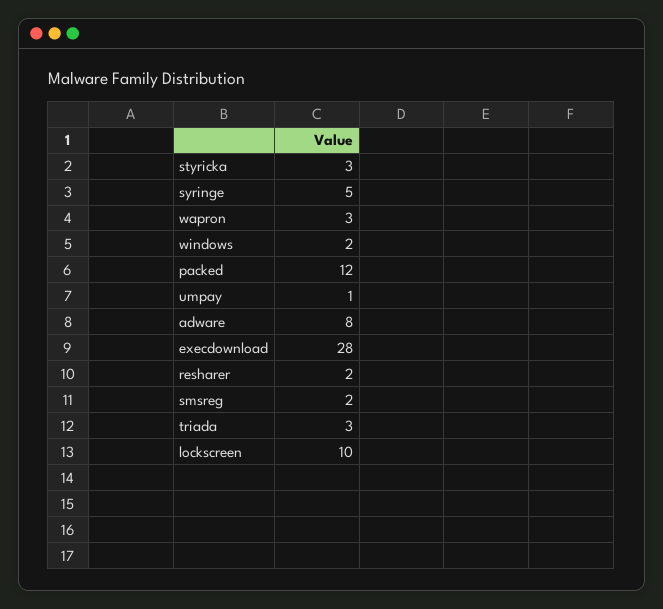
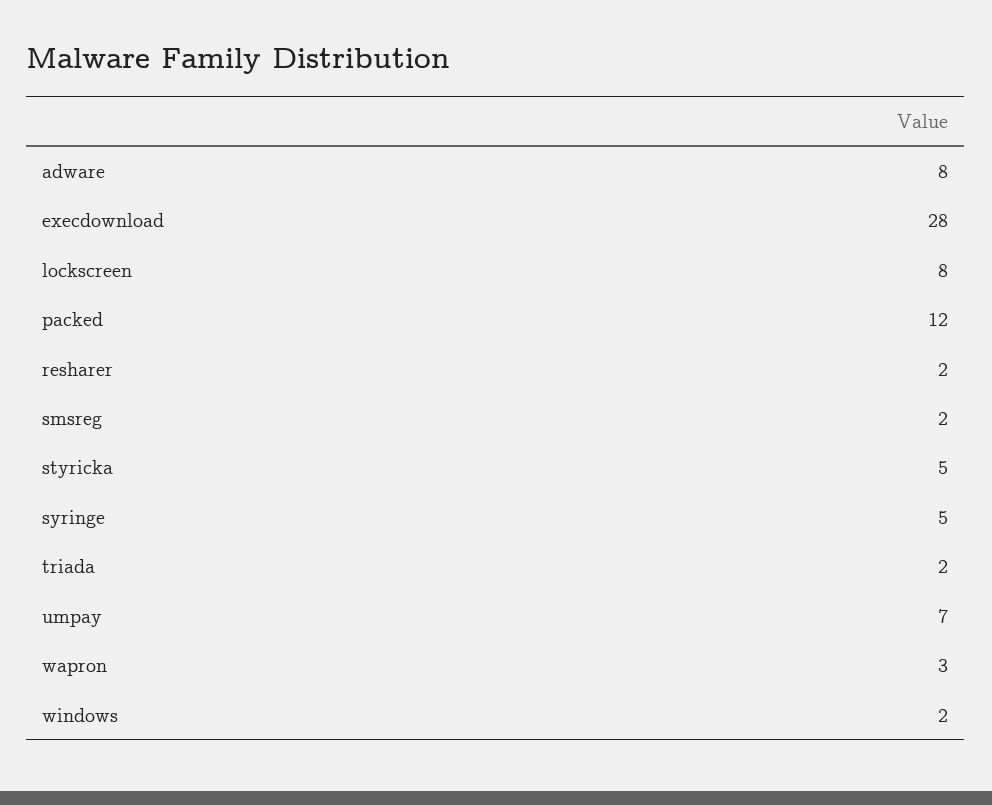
styricka: 3 -> 5
umpay: 1 -> 7
triada: 3 -> 2
lockscreen: 10 -> 8

